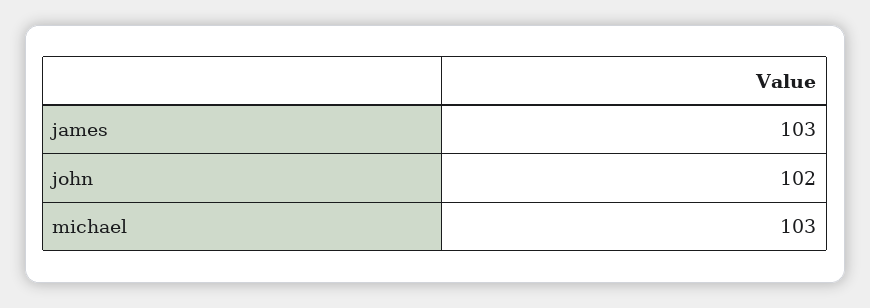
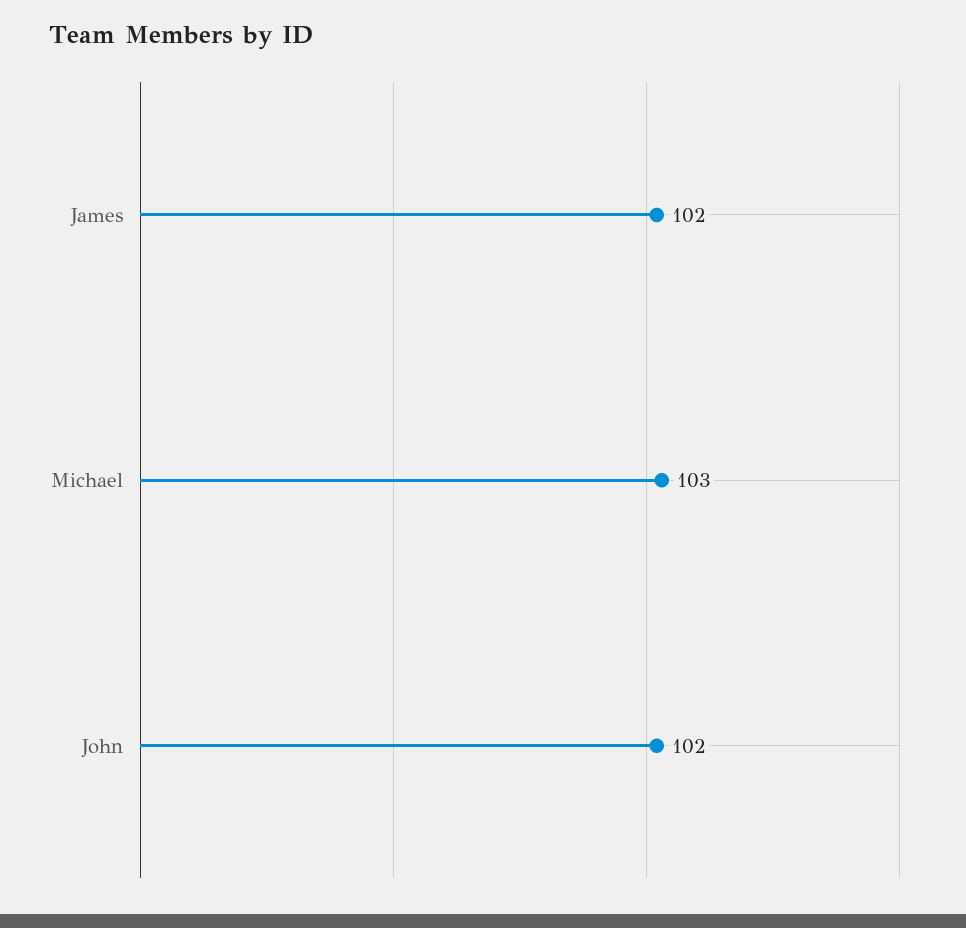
james: 103 -> 102

